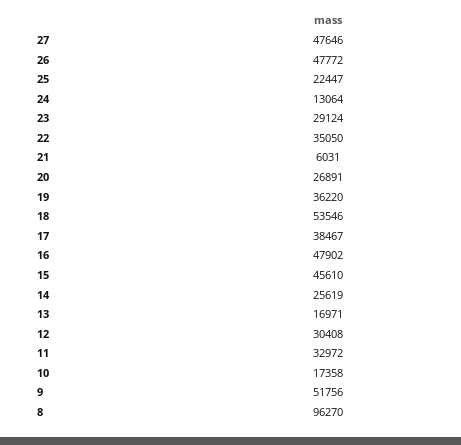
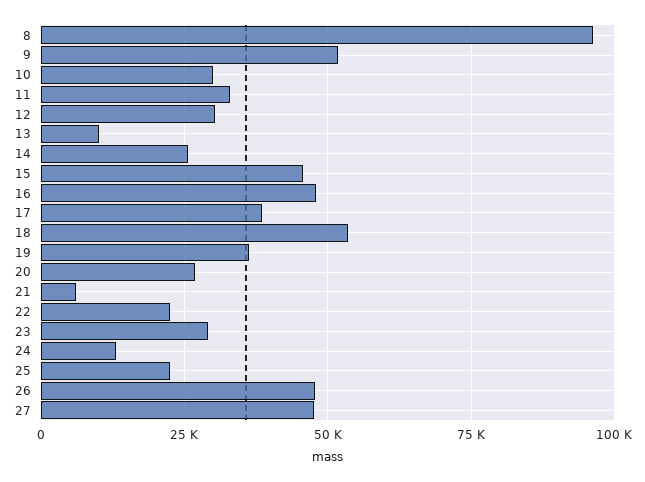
22: 35050 -> 22500
13: 16971 -> 10000
10: 17358 -> 30000

